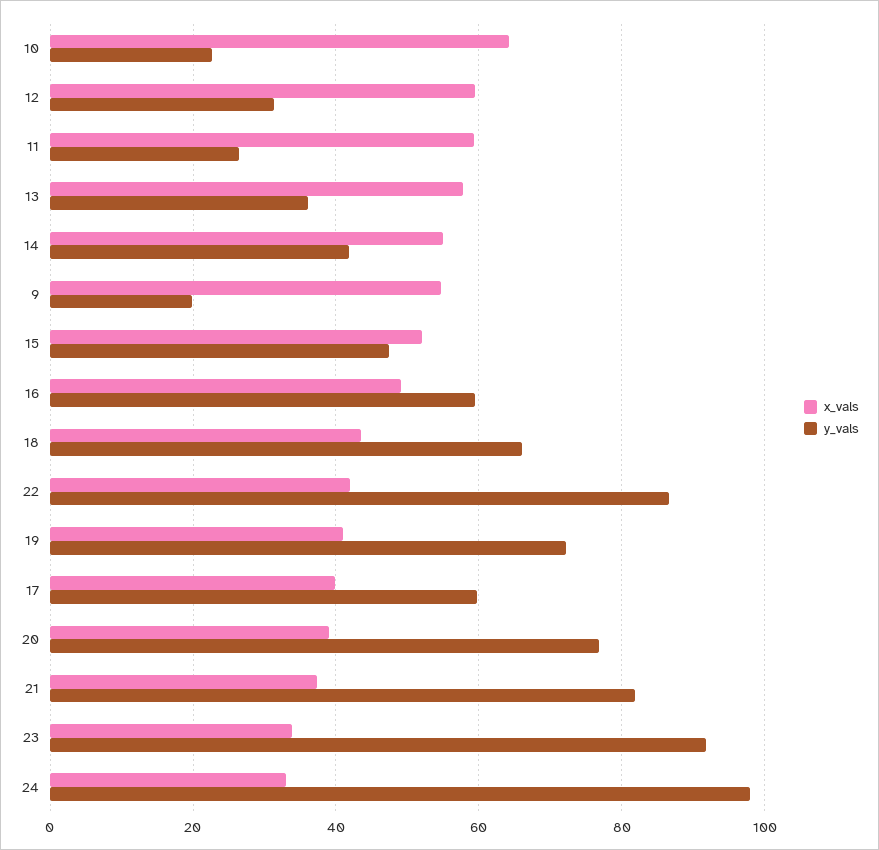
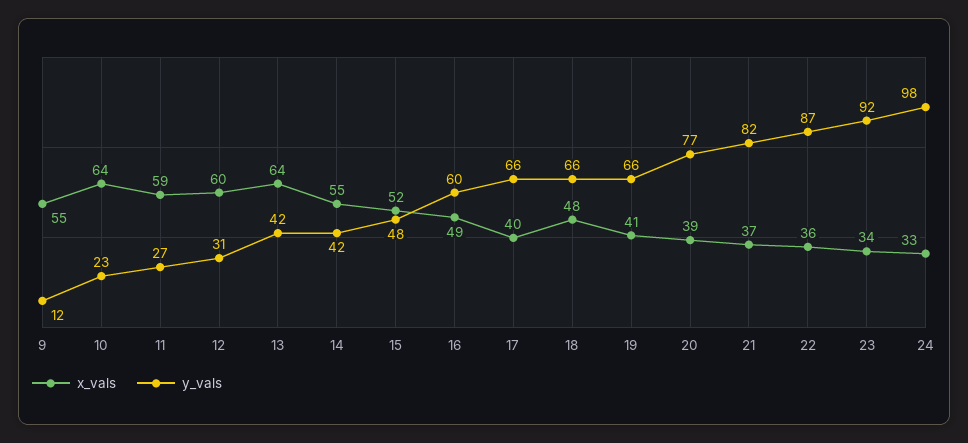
x_vals, 13: 58 -> 64
y_vals, 13: 36 -> 42
y_vals, 9: 20 -> 12
x_vals, 18: 44 -> 48
x_vals, 22: 42 -> 36
y_vals, 19: 72 -> 66
y_vals, 17: 60 -> 66

